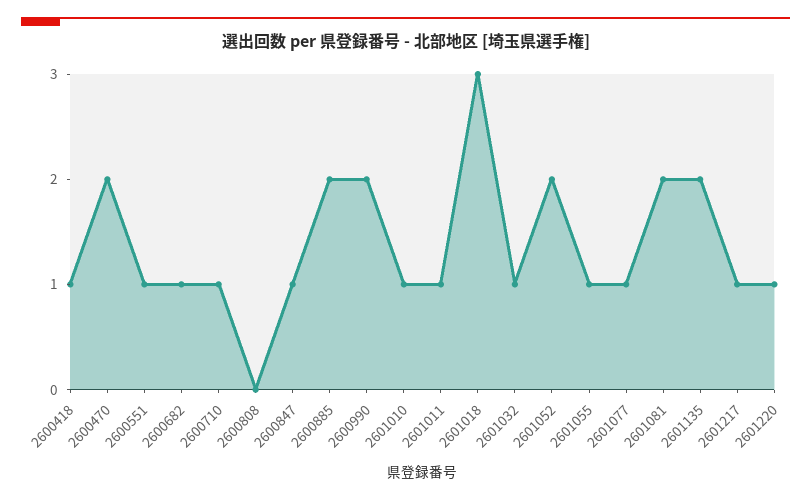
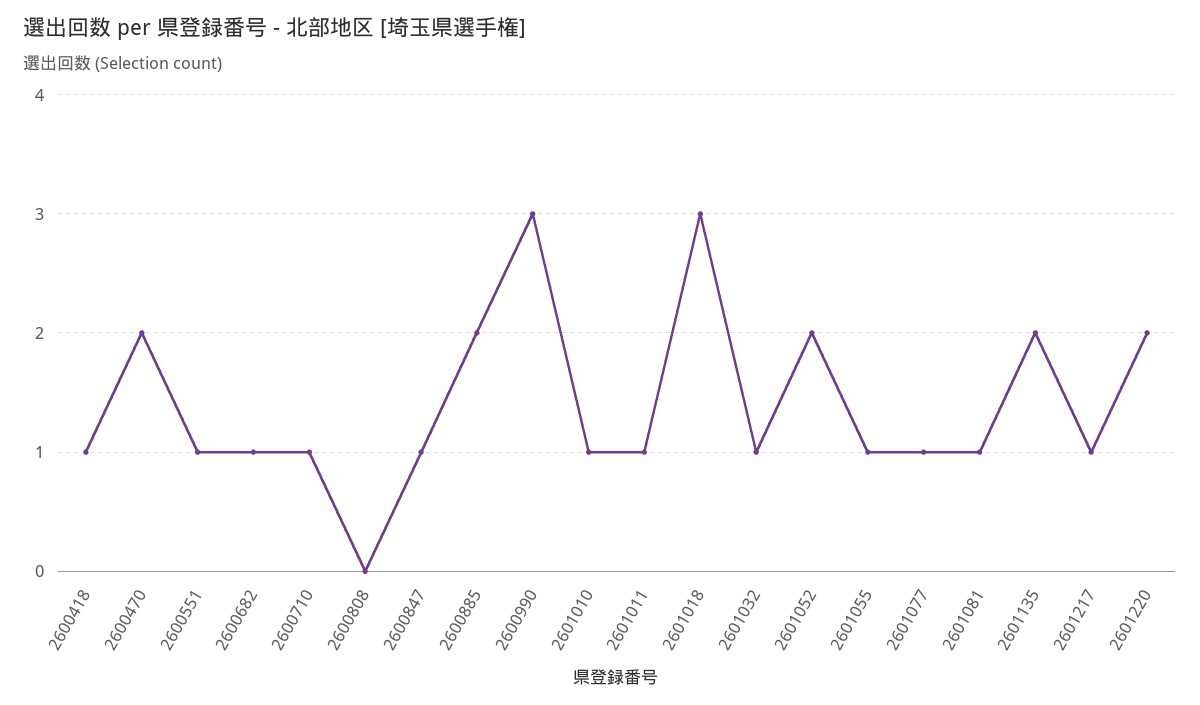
2600990: 2 -> 3
2601081: 2 -> 1
2601220: 1 -> 2

